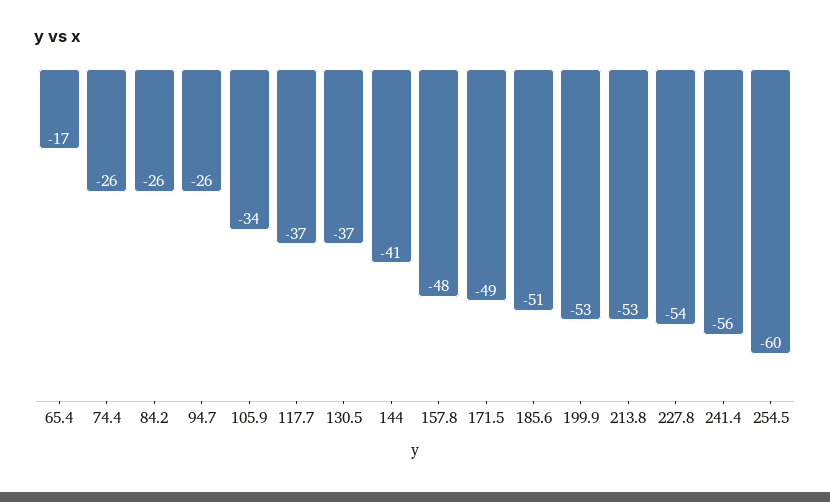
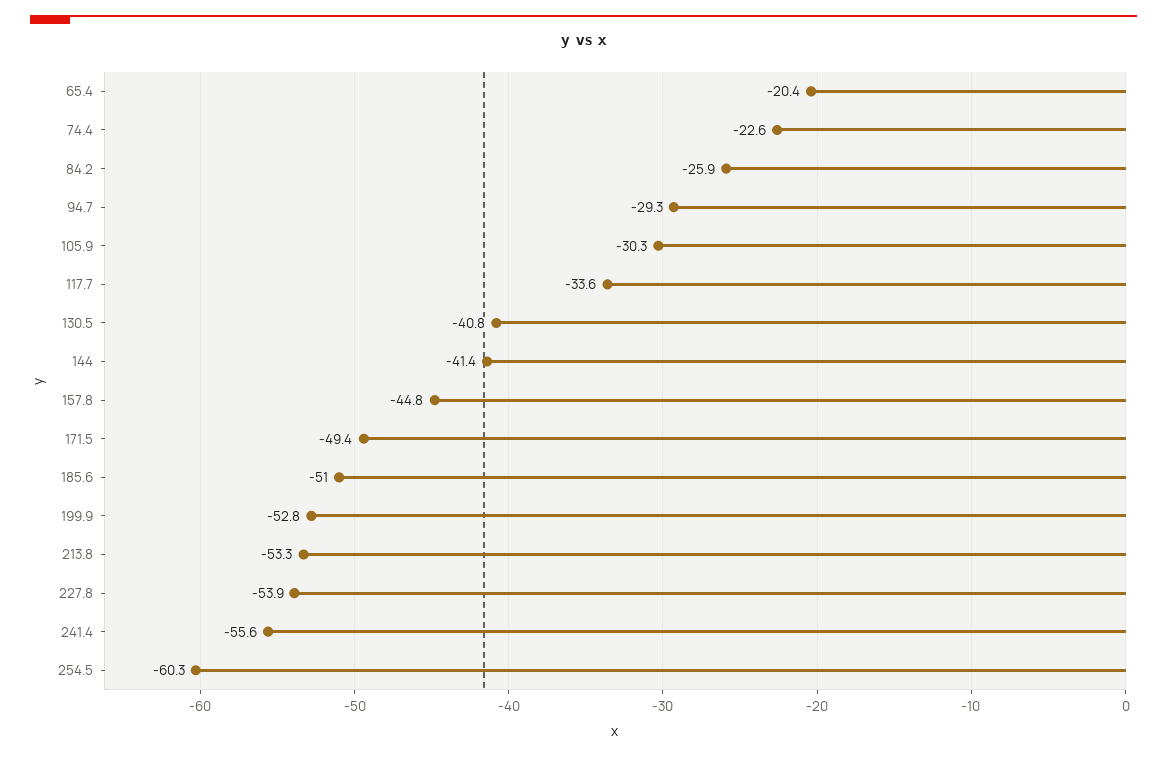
65.4: -17 -> -20.4
74.4: -26 -> -22.6
94.7: -26 -> -29.3
105.9: -34 -> -30.3
117.7: -37 -> -33.6
130.5: -37 -> -40.8
157.8: -48 -> -44.8

